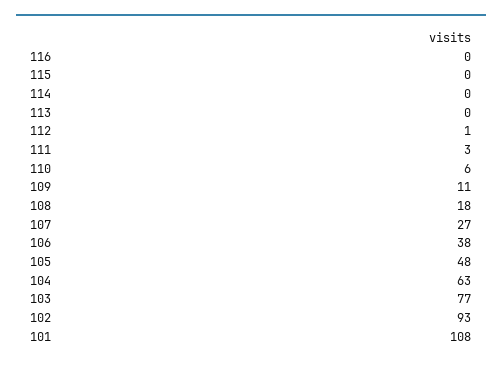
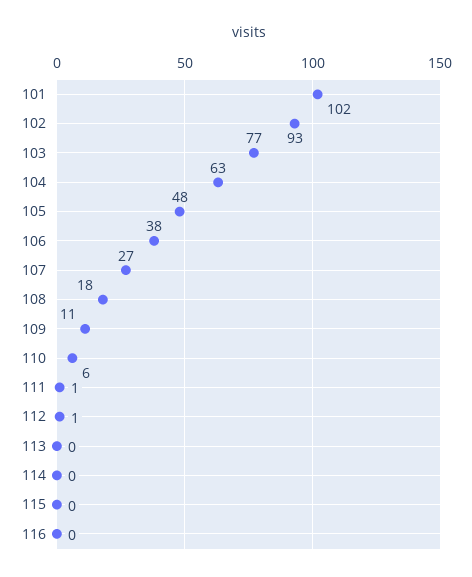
111: 3 -> 1
101: 108 -> 102

